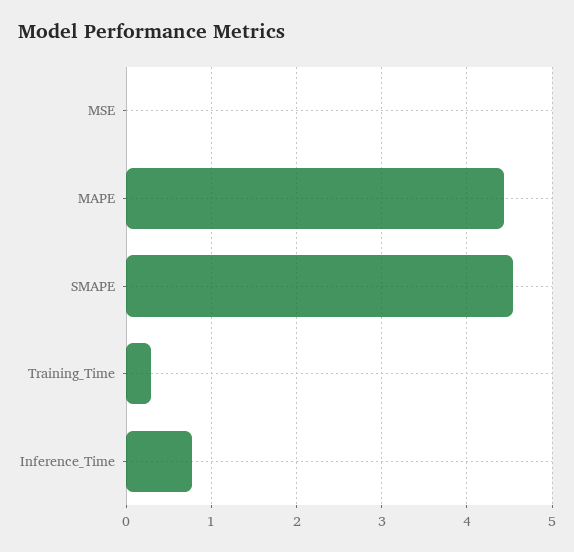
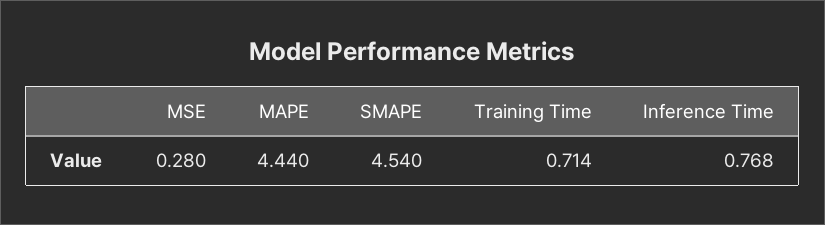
MSE: 0 -> 0.28
Training_Time: 0.3 -> 0.714

